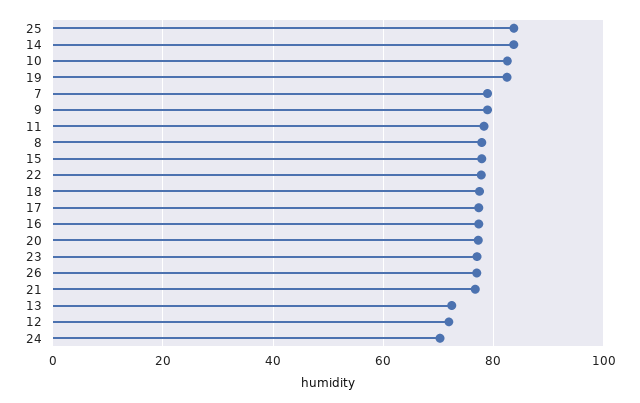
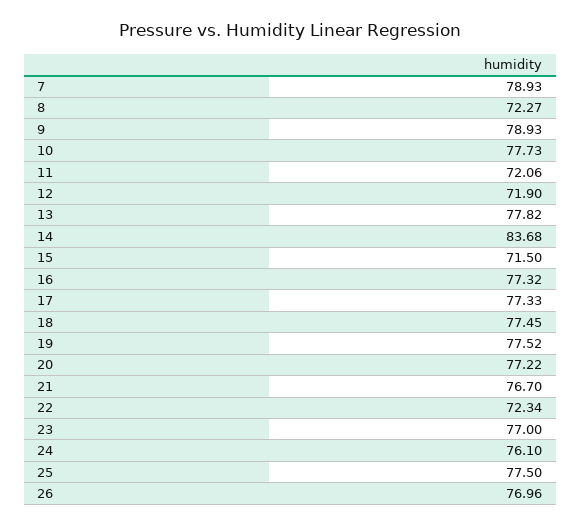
25: 84 -> 77.5
10: 82 -> 77.73
19: 82 -> 77.52
11: 78 -> 72.06
8: 78 -> 72.27
15: 78 -> 71.5
22: 78 -> 72.34
13: 72 -> 77.82
24: 70 -> 76.1

